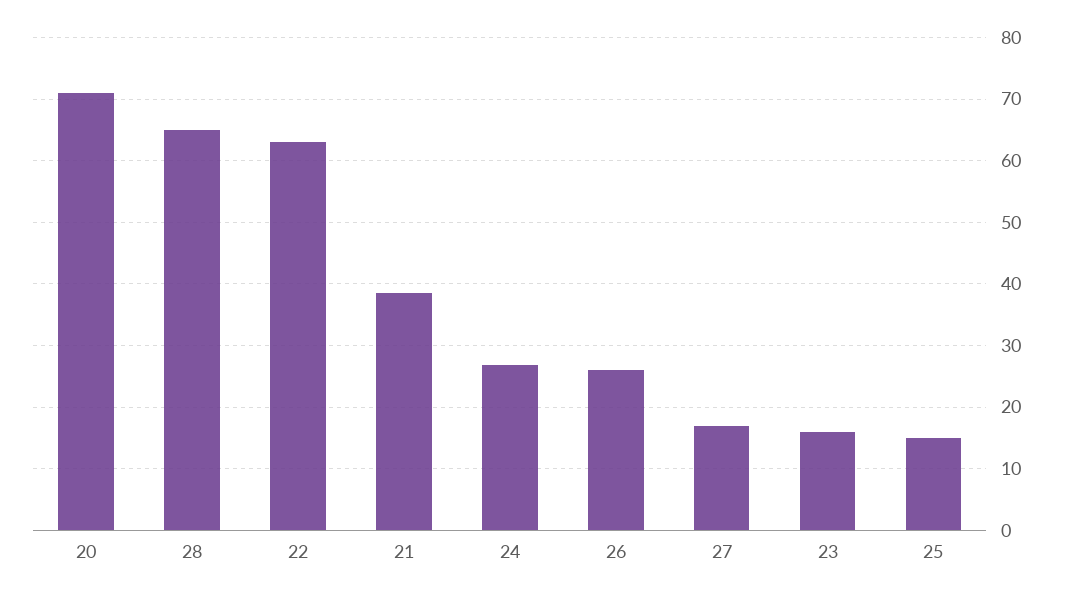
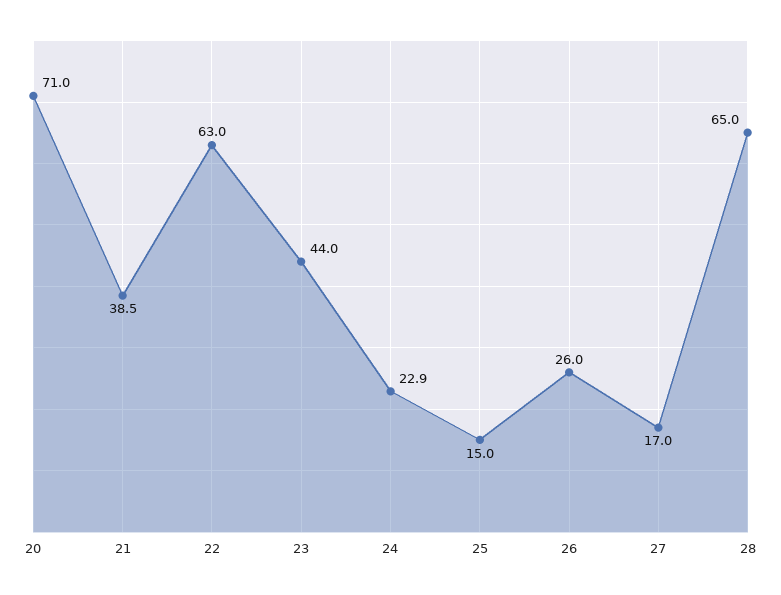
24: 27 -> 22.9
23: 16 -> 44

